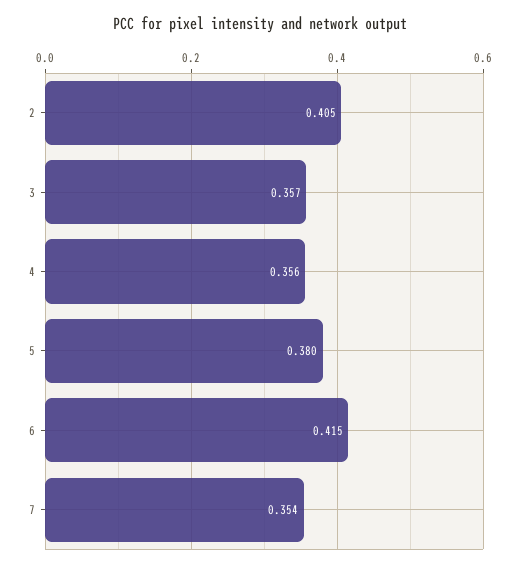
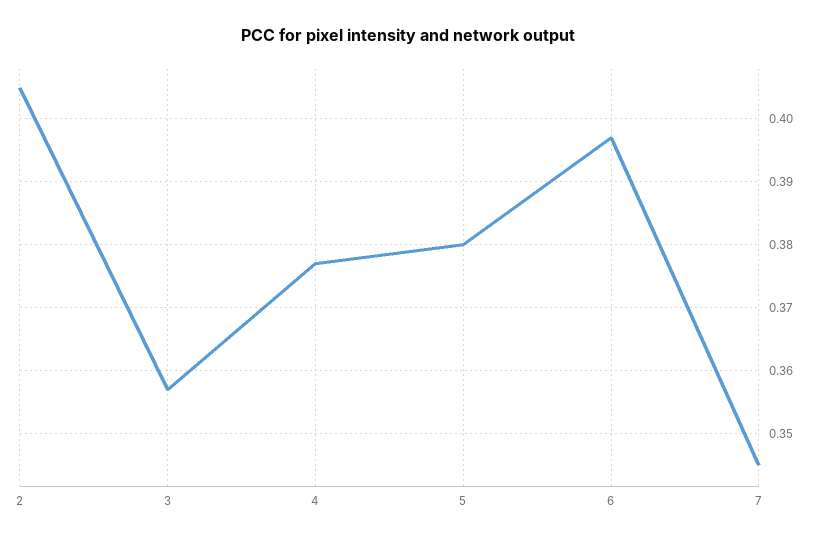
4: 0.356 -> 0.377
6: 0.415 -> 0.397
7: 0.354 -> 0.345

